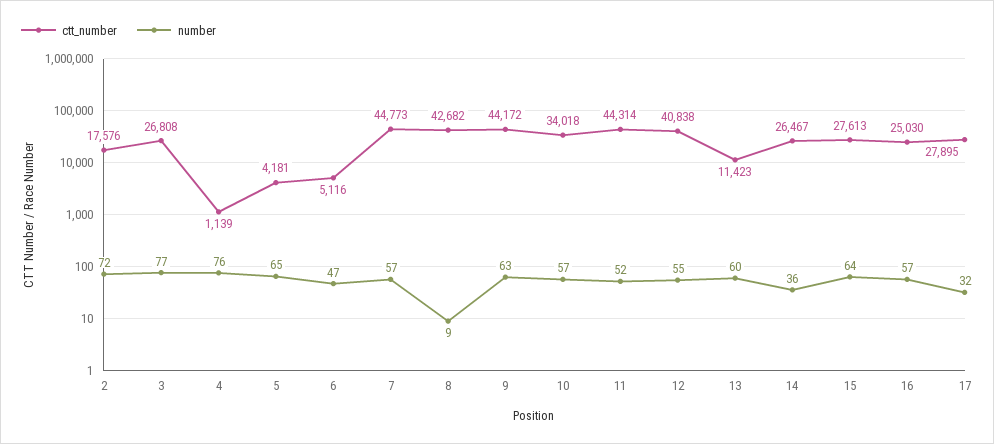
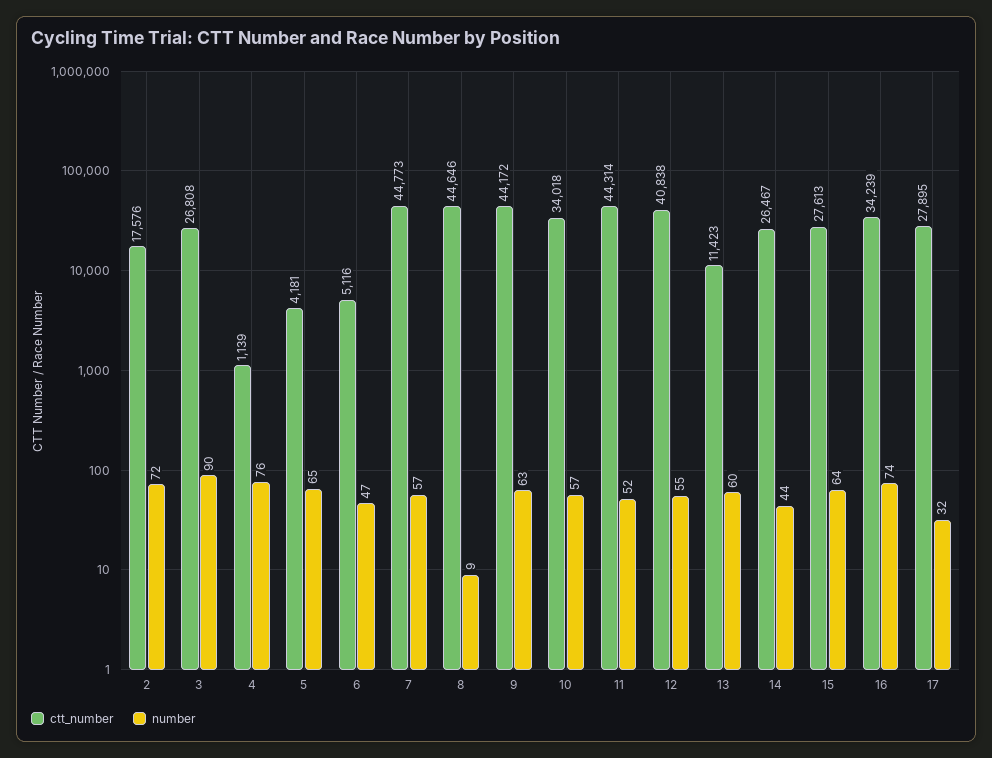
number, 3: 77 -> 90
ctt_number, 8: 42682 -> 44646
number, 14: 36 -> 44
ctt_number, 16: 25030 -> 34239
number, 16: 57 -> 74

